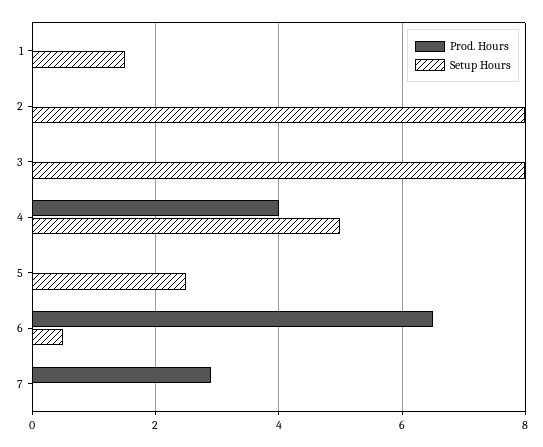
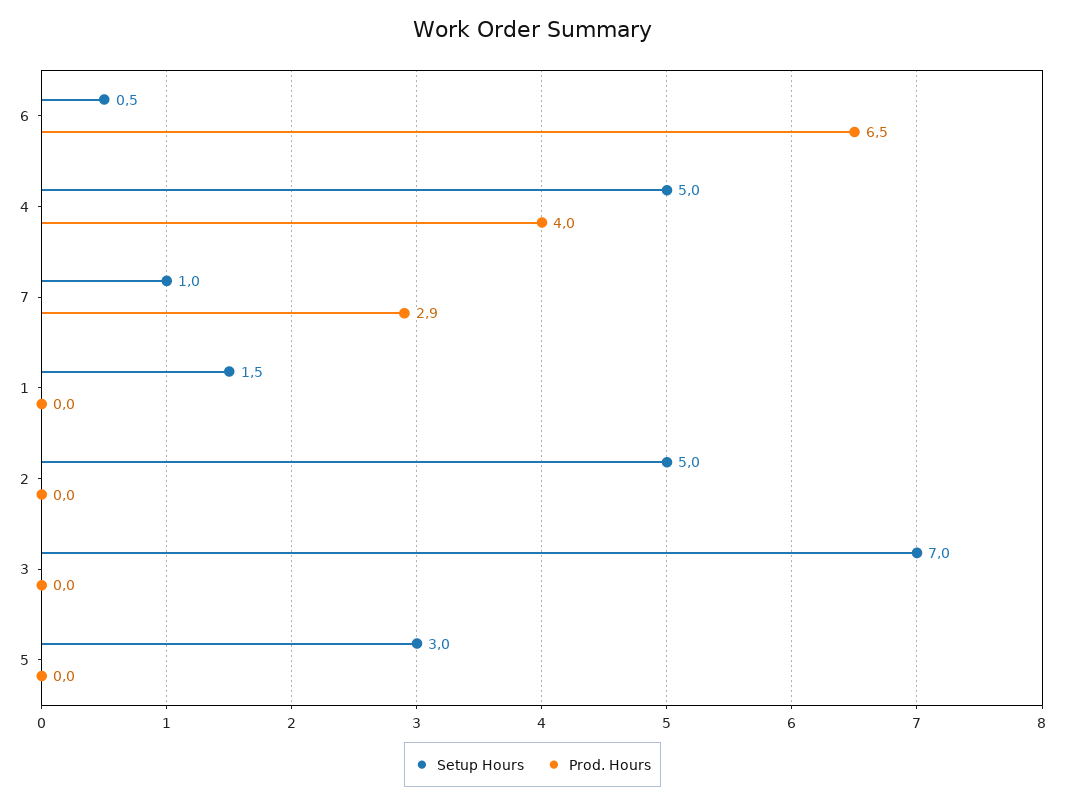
Setup Hours, 2: 8 -> 5
Setup Hours, 3: 8 -> 7
Setup Hours, 5: 2.5 -> 3
Setup Hours, 7: 0 -> 1

